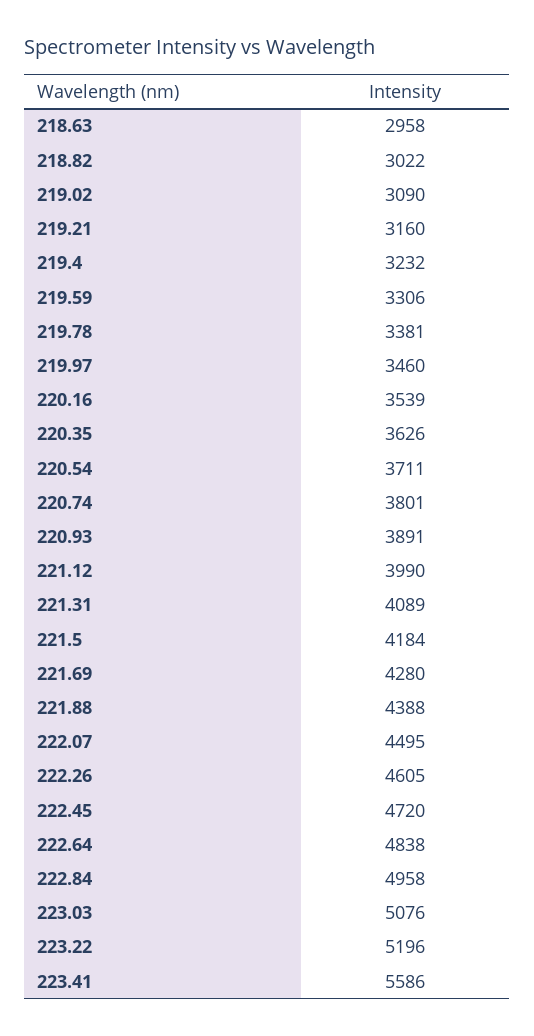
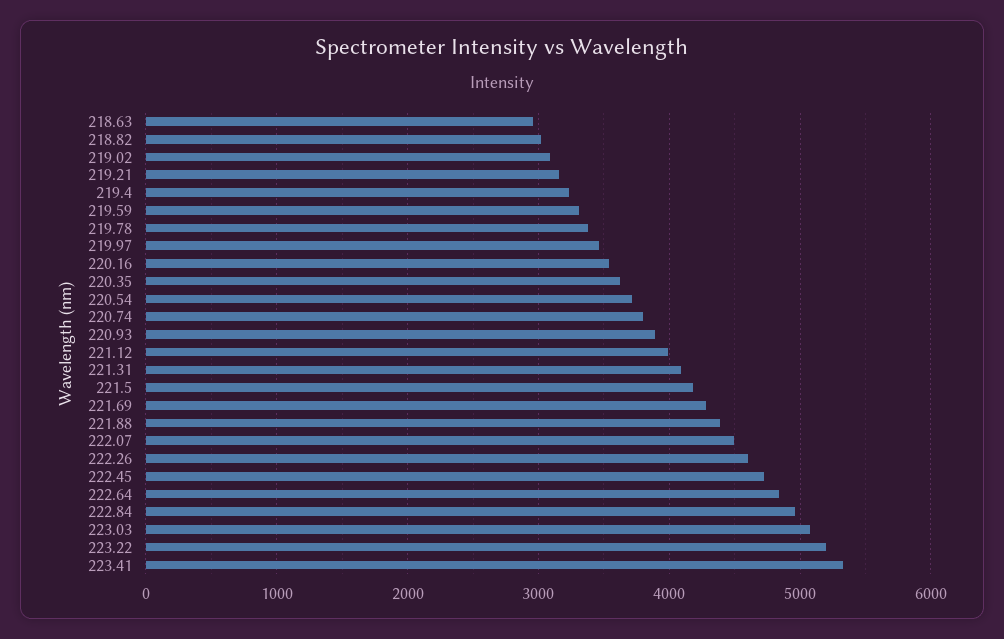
223.41: 5586 -> 5300

